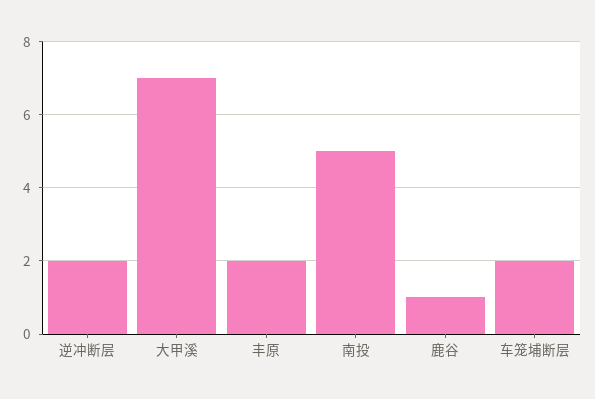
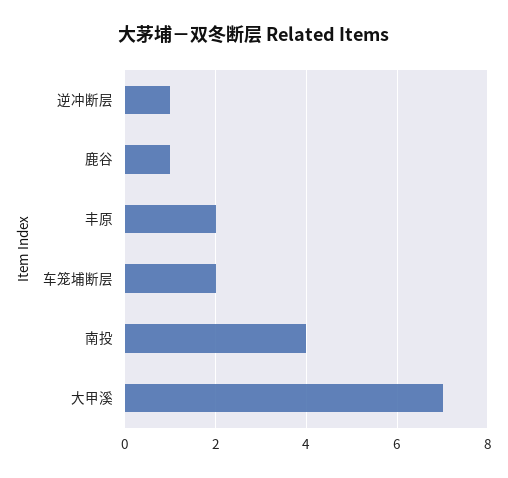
逆冲断层: 2 -> 1
南投: 5 -> 4

